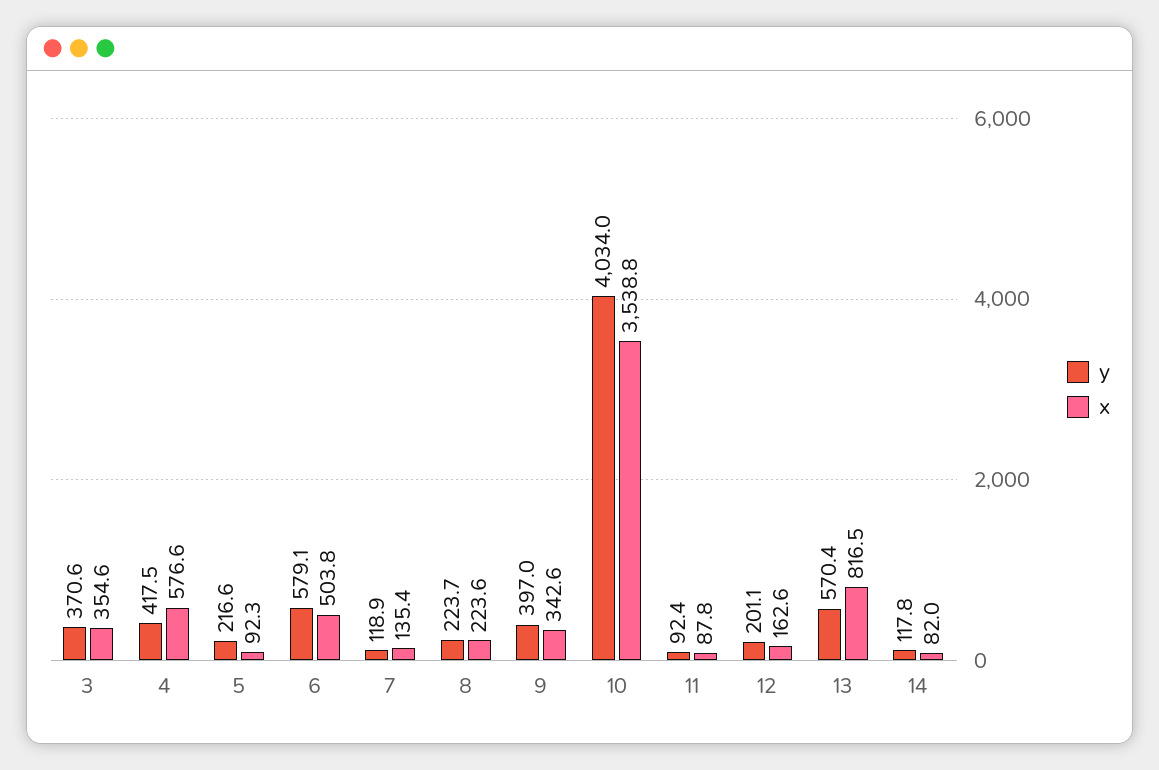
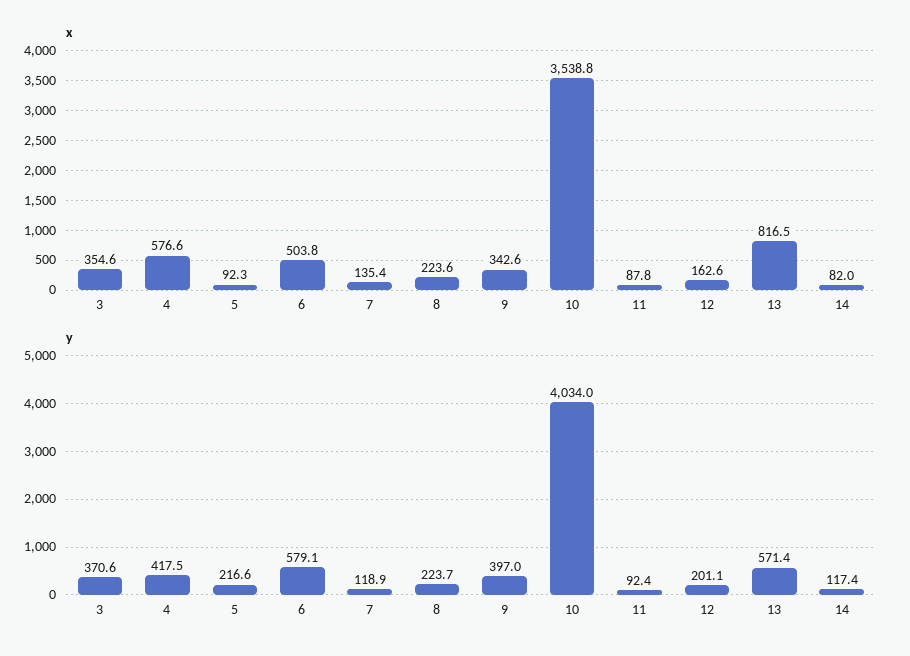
y, 13: 570.4 -> 571.4
y, 14: 117.8 -> 117.4

